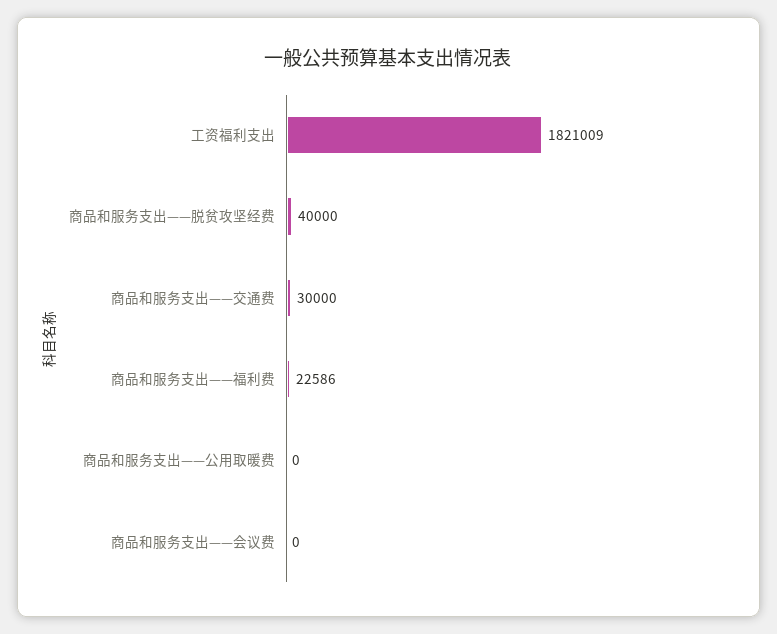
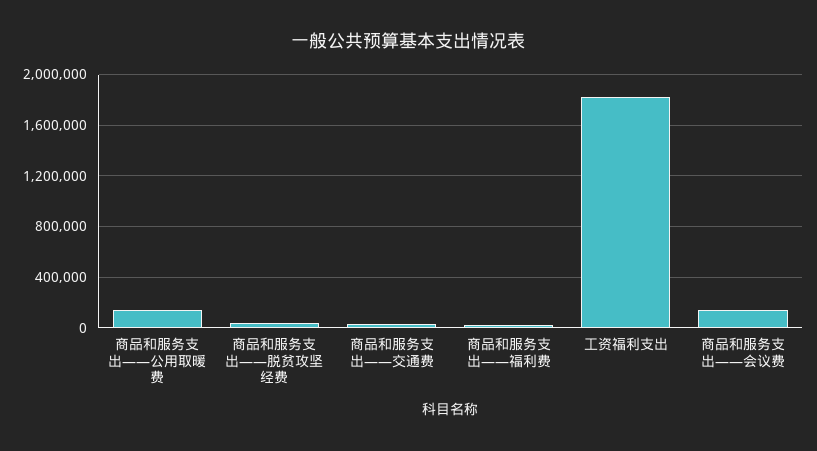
商品和服务支出——公用取暖费: 0 -> 150000
商品和服务支出——会议费: 0 -> 150000

